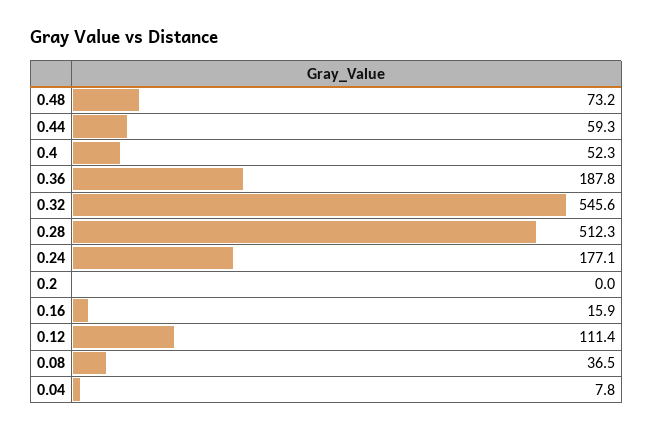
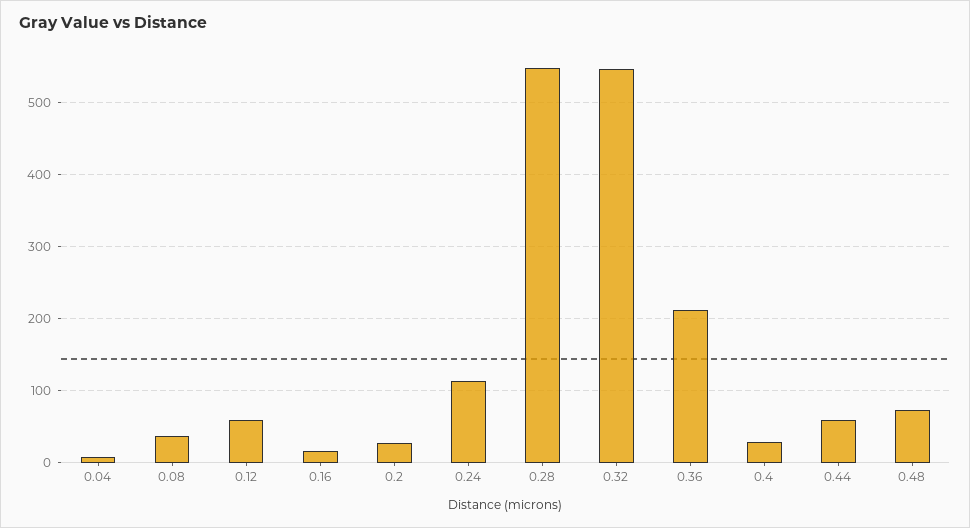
0.4: 52.3 -> 30
0.36: 187.8 -> 210
0.28: 512.3 -> 550
0.24: 177.1 -> 110
0.2: 0 -> 30
0.12: 111.4 -> 60

